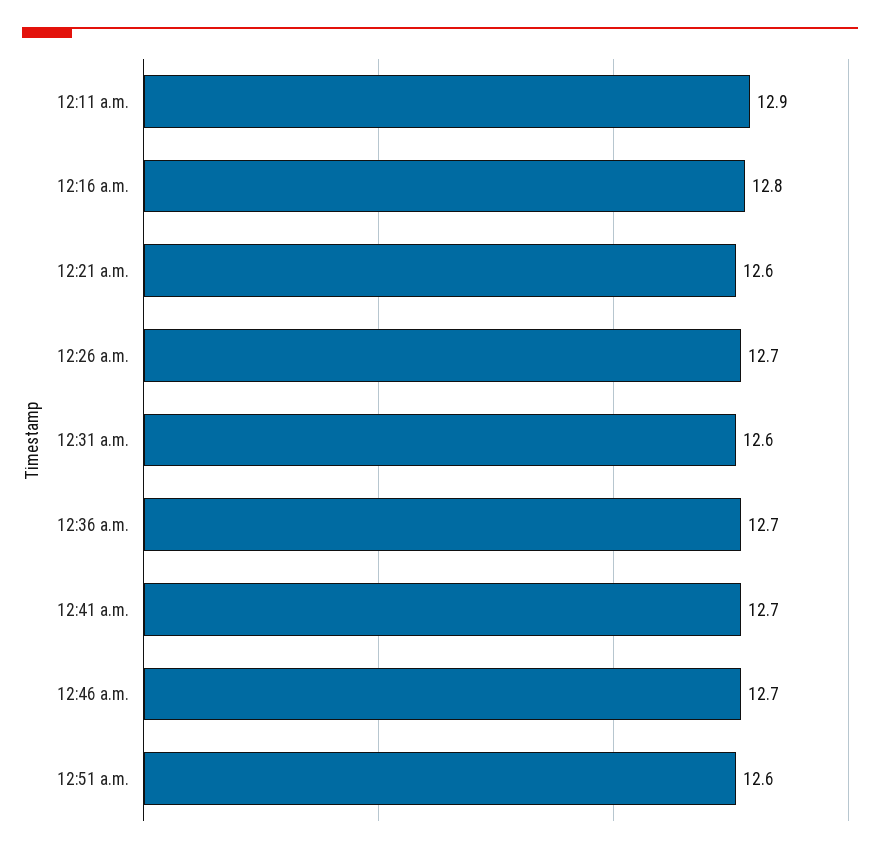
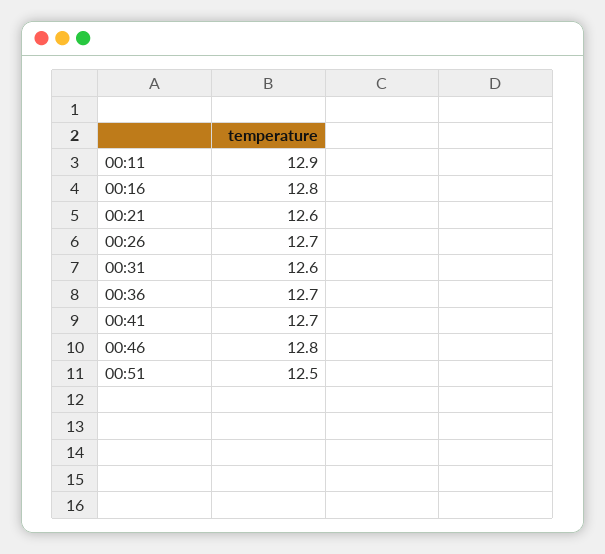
12:46 a.m.: 12.7 -> 12.8
12:51 a.m.: 12.6 -> 12.5

